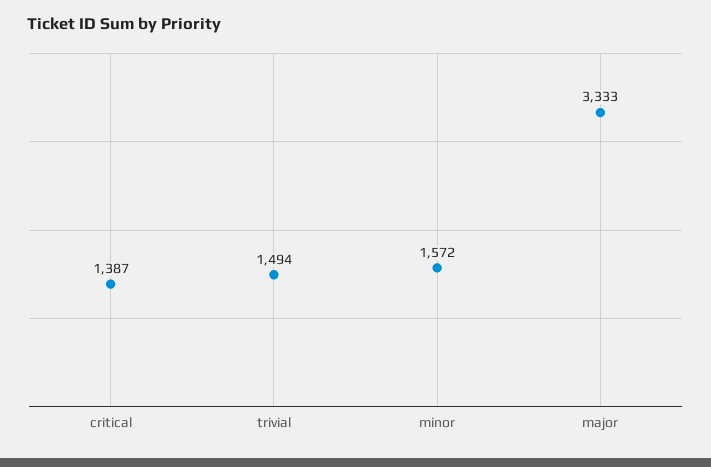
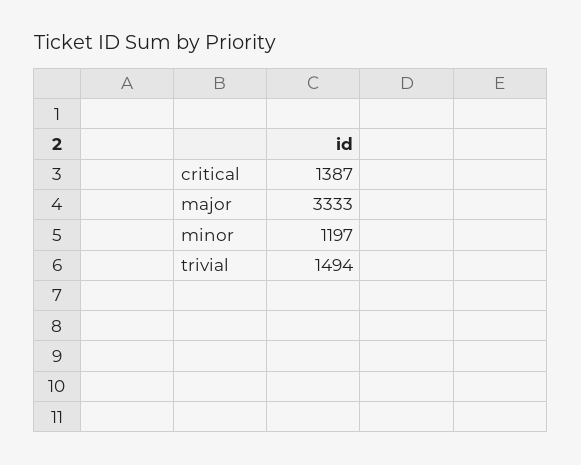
minor: 1572 -> 1197

